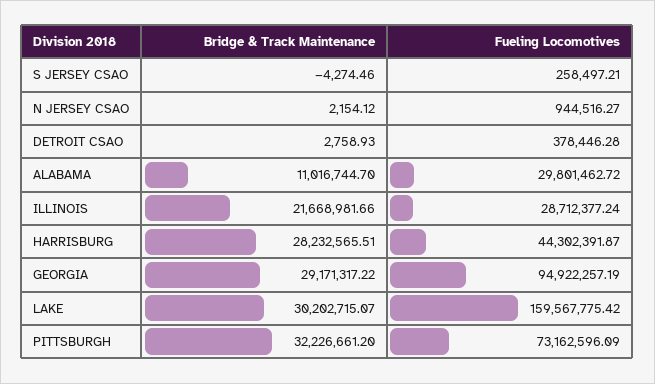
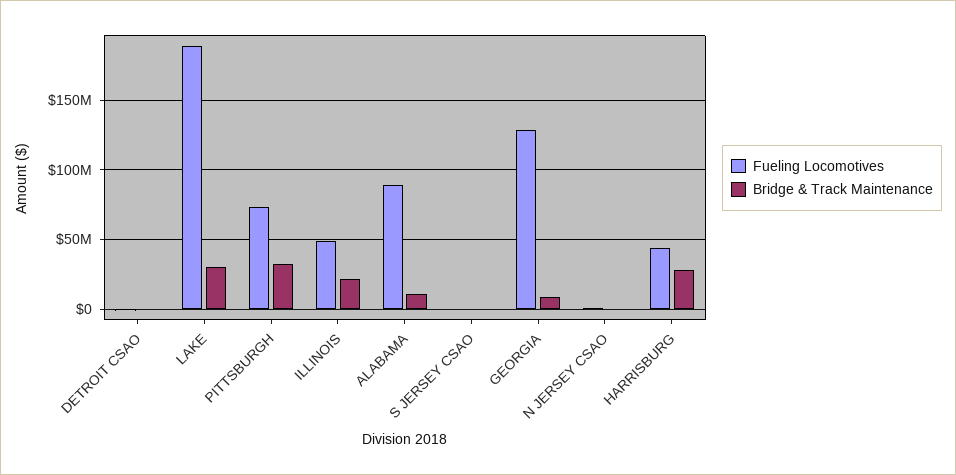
Fueling Locomotives, ALABAMA: 29801462.72 -> 90000000
Fueling Locomotives, ILLINOIS: 28712377.24 -> 50000000
Bridge & Track Maintenance, GEORGIA: 29171317.22 -> 10000000
Fueling Locomotives, GEORGIA: 94922257.19 -> 130000000
Fueling Locomotives, LAKE: 159567775.42 -> 190000000

